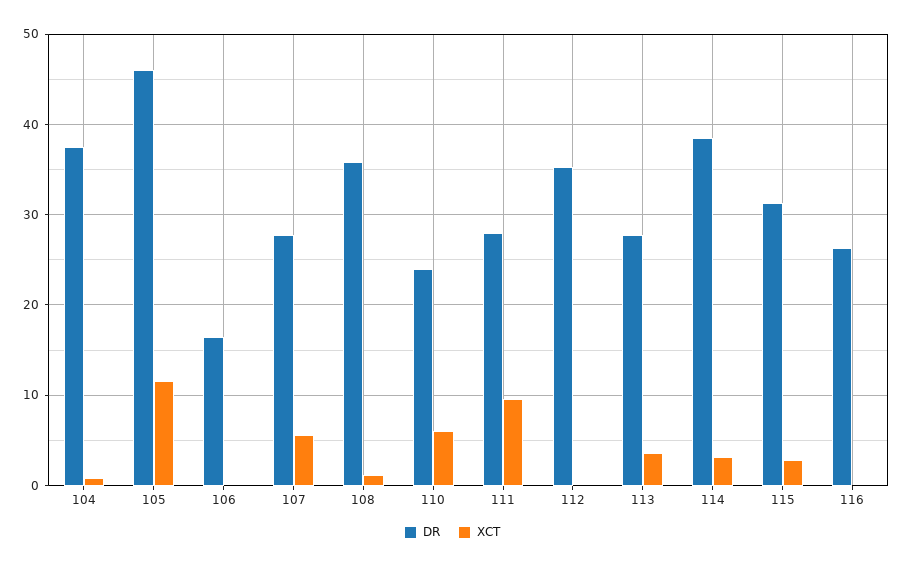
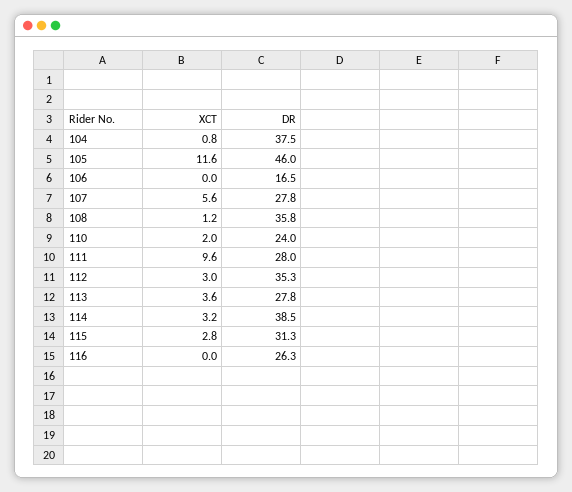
XCT, 110: 6 -> 2
XCT, 112: 0 -> 3

